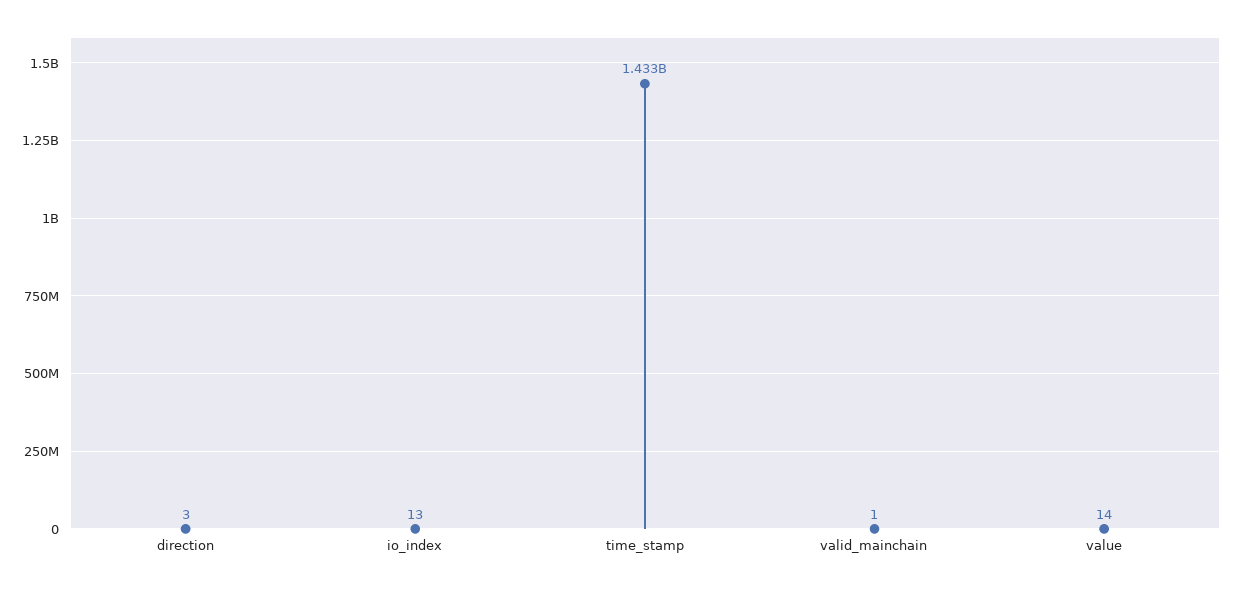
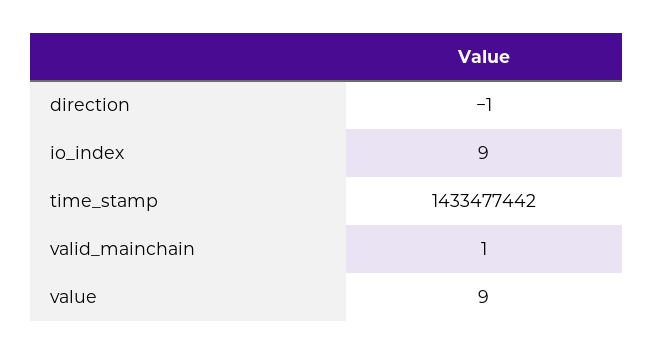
direction: 3 -> -1
io_index: 13 -> 9
value: 14 -> 9

